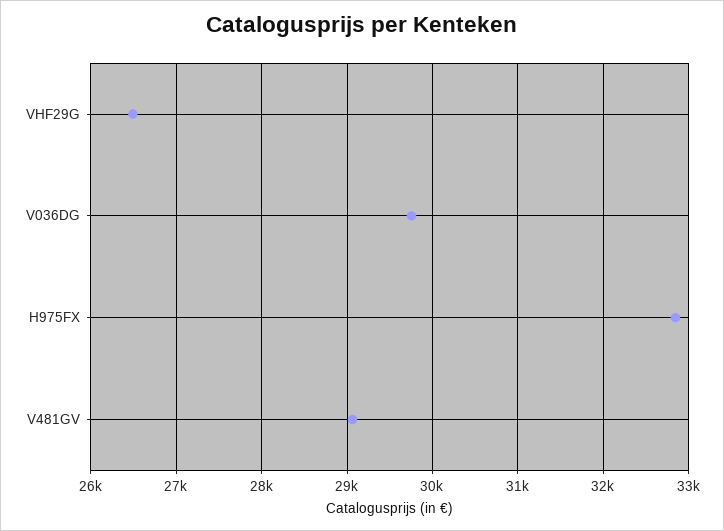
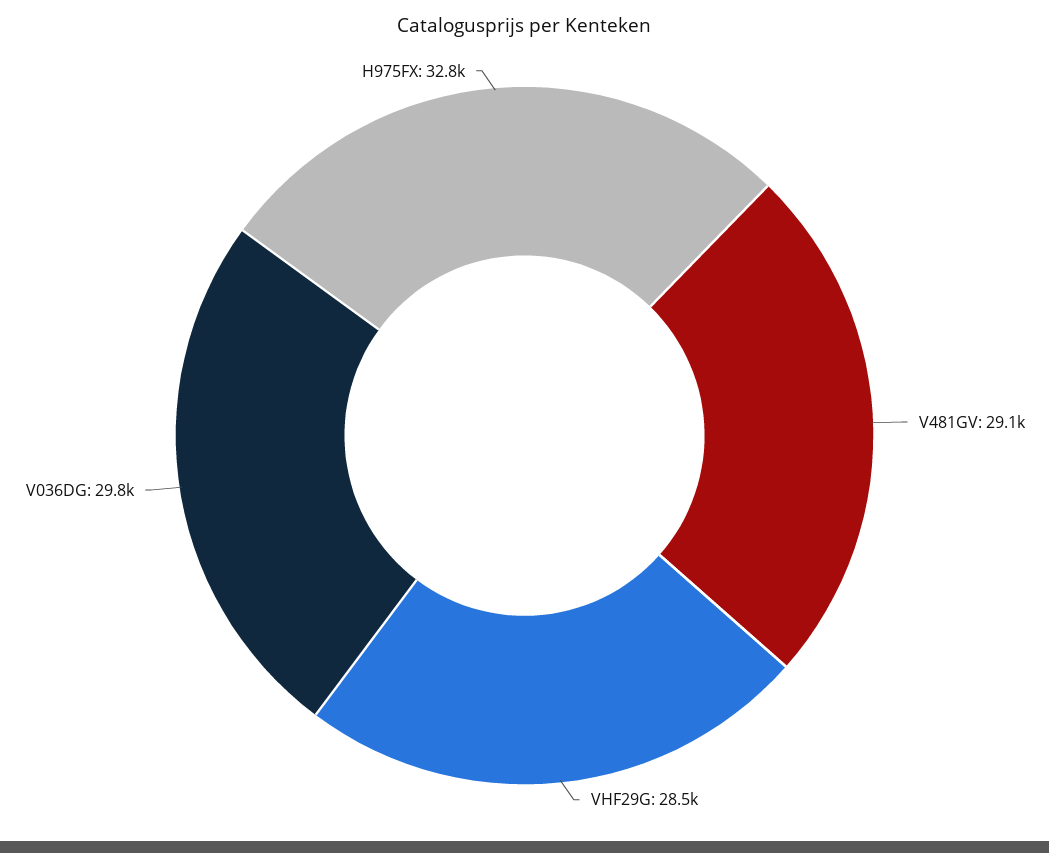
VHF29G: 26500 -> 28500

